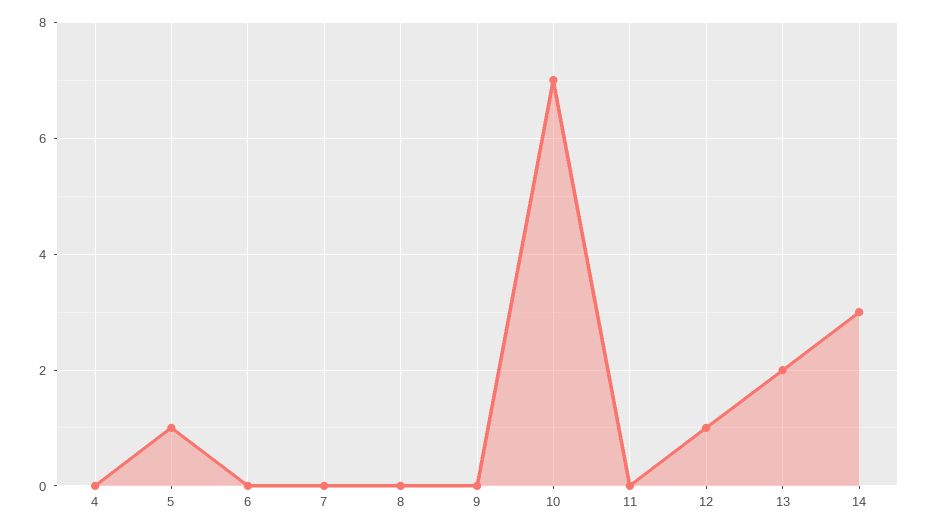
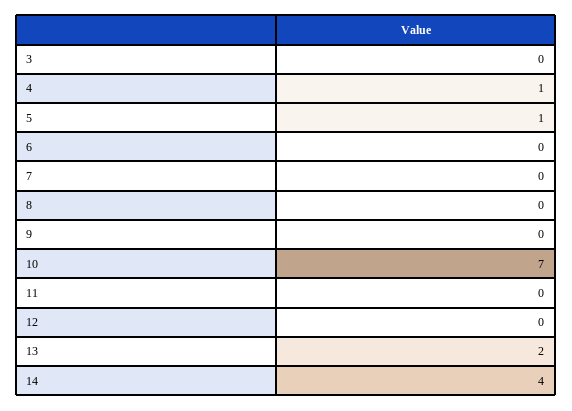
4: 0 -> 1
12: 1 -> 0
14: 3 -> 4
3: none -> 0

